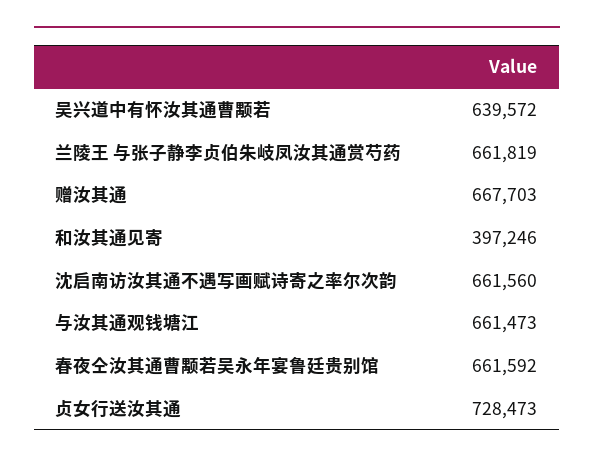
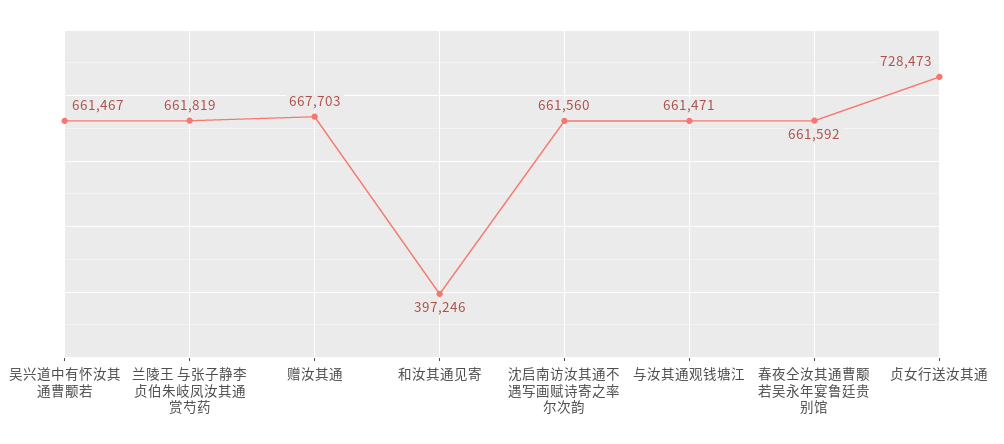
吴兴道中有怀汝其通曹颙若: 639572 -> 661467
与汝其通观钱塘江: 661473 -> 661471

